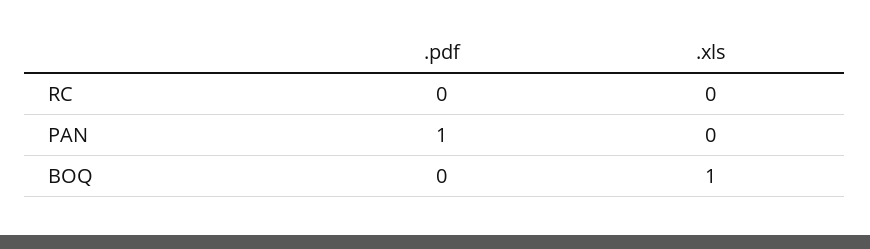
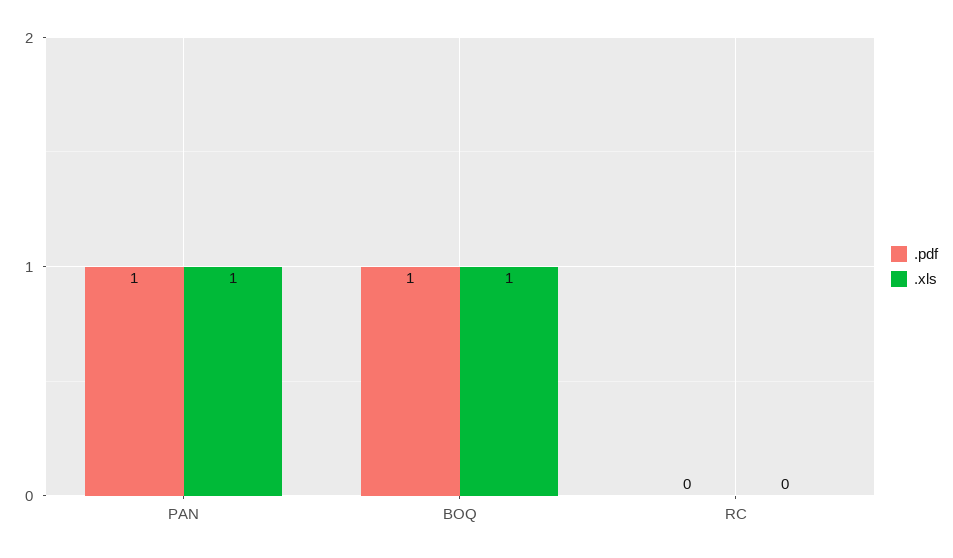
.xls, PAN: 0 -> 1
.pdf, BOQ: 0 -> 1

